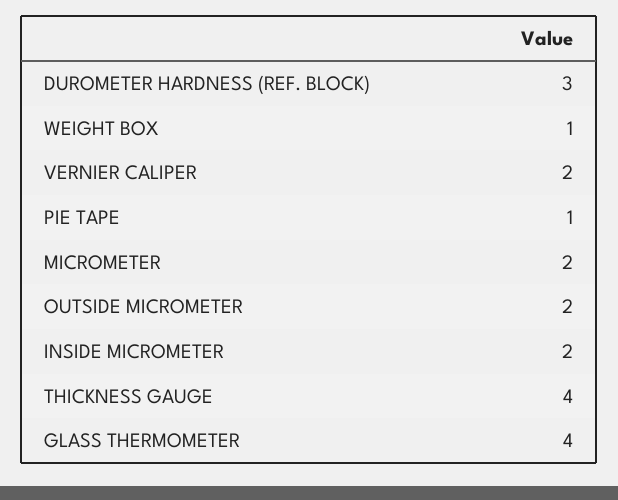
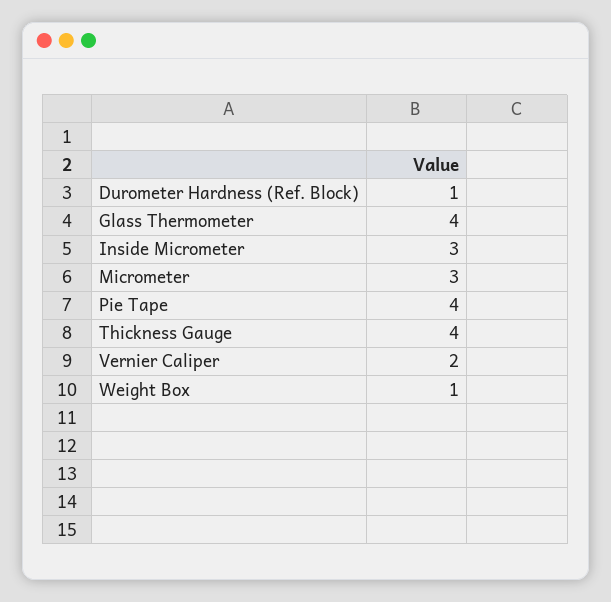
DUROMETER HARDNESS (REF. BLOCK): 3 -> 1
PIE TAPE: 1 -> 4
MICROMETER: 2 -> 3
OUTSIDE MICROMETER: 2 -> none
INSIDE MICROMETER: 2 -> 3

